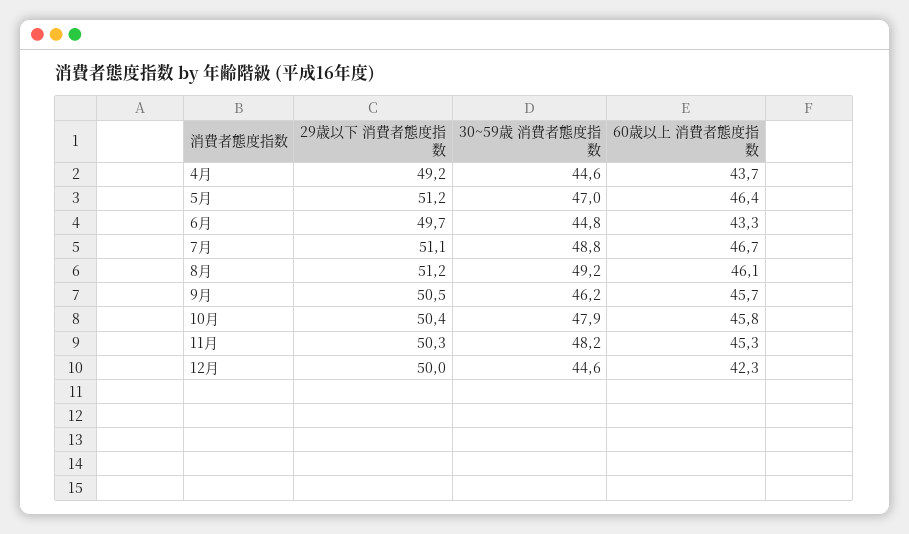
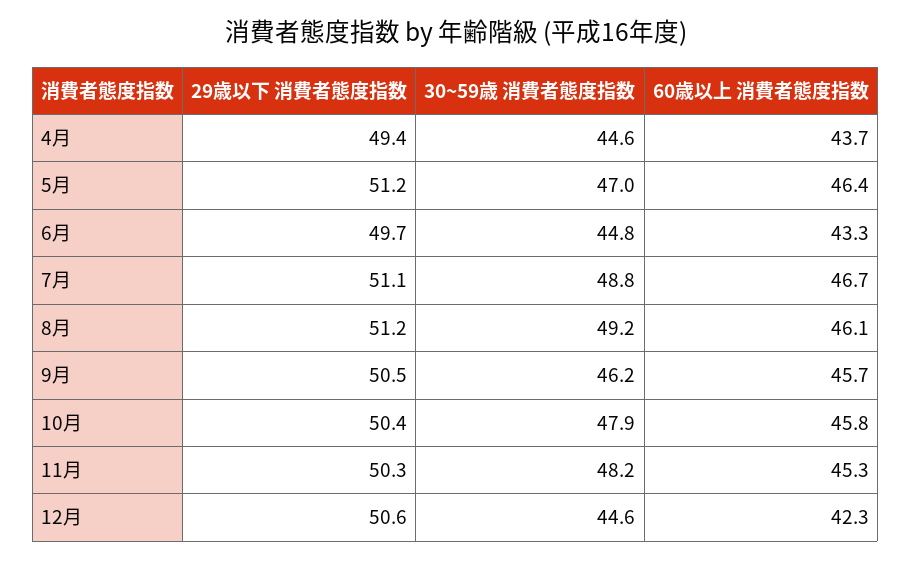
29歳以下 消費者態度指数, 4月: 49.2 -> 49.4
29歳以下 消費者態度指数, 12月: 50 -> 50.6

